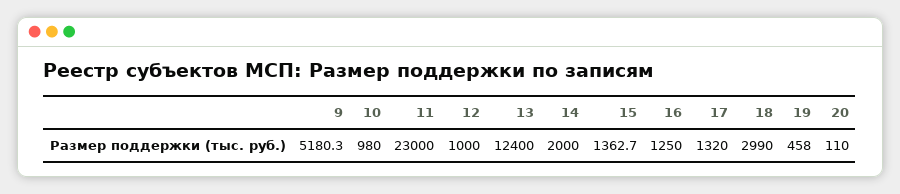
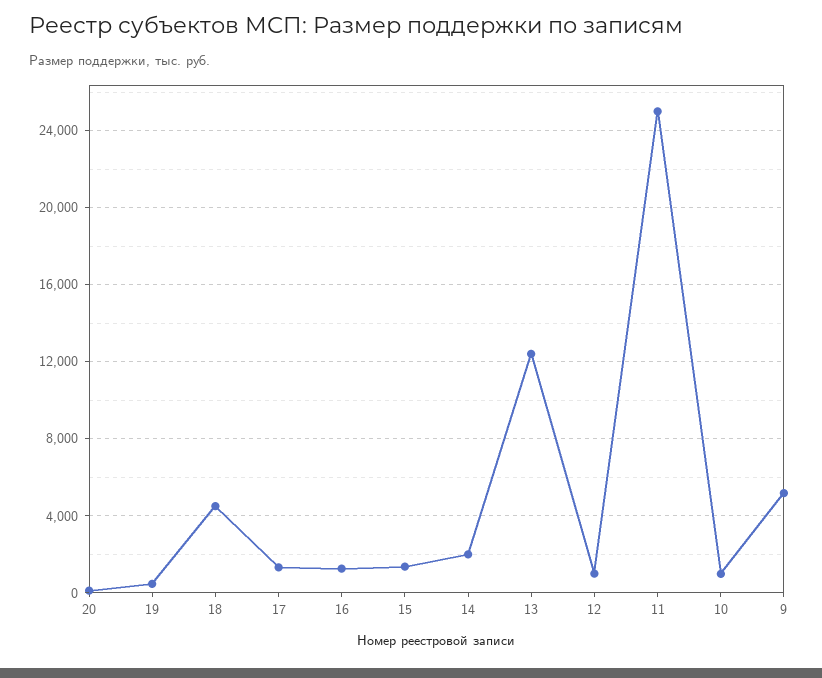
11: 23000 -> 25000
18: 2990 -> 4500

